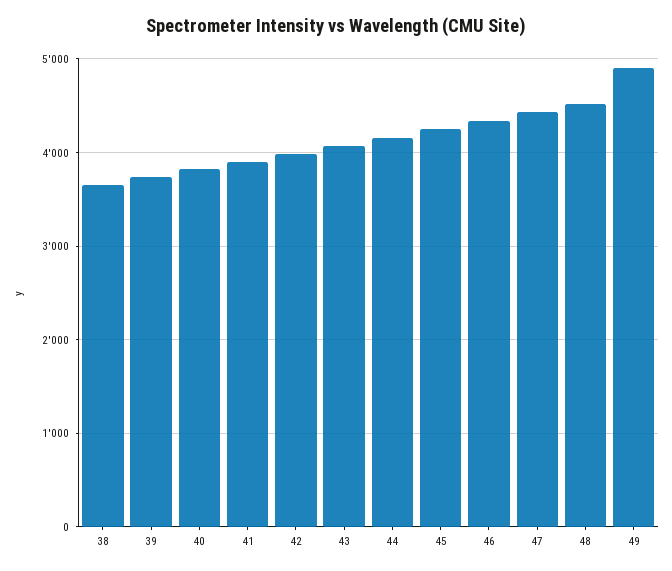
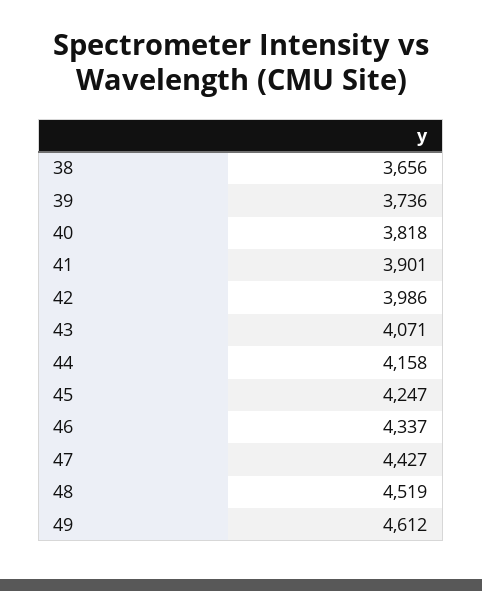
49: 4900 -> 4612

